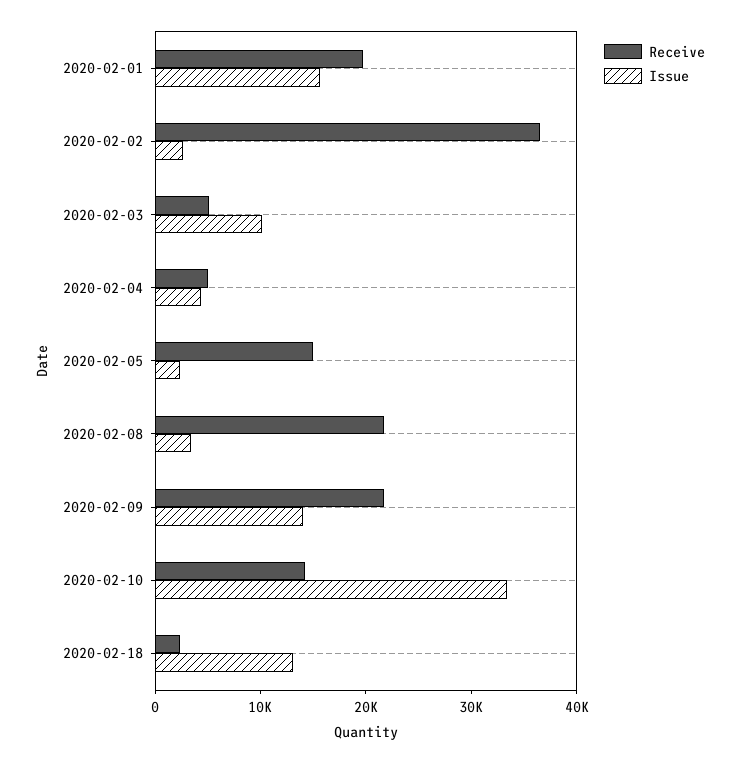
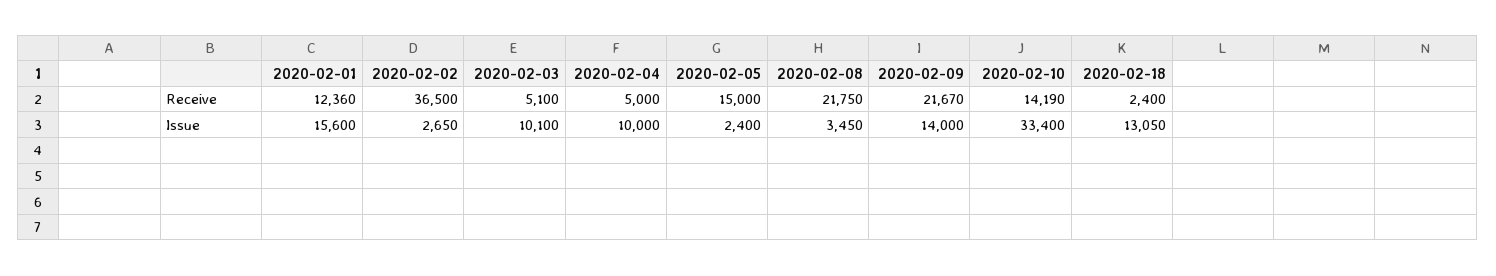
Receive, 2020-02-01: 20000 -> 12360
Issue, 2020-02-04: 4000 -> 10000

